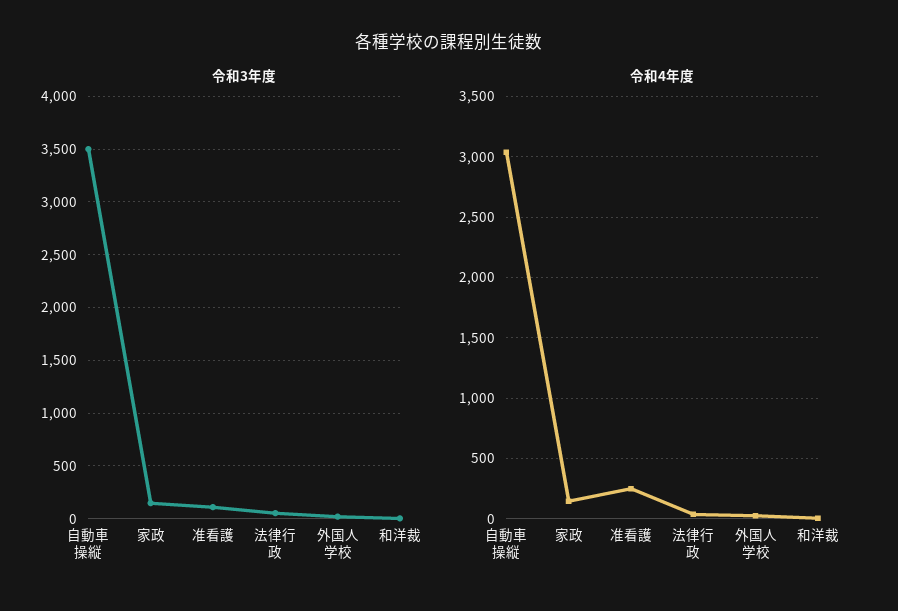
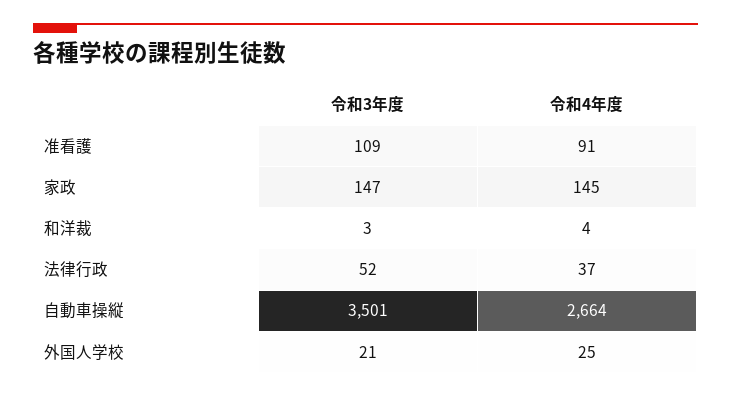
令和4年度, 自動車操縦: 3050 -> 2664
令和4年度, 准看護: 250 -> 91

